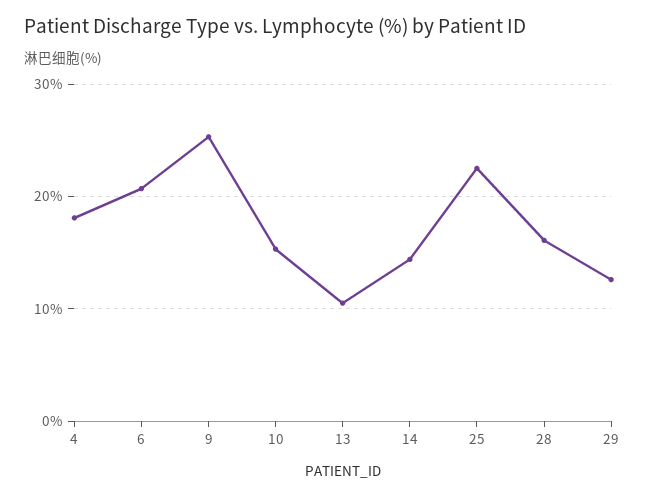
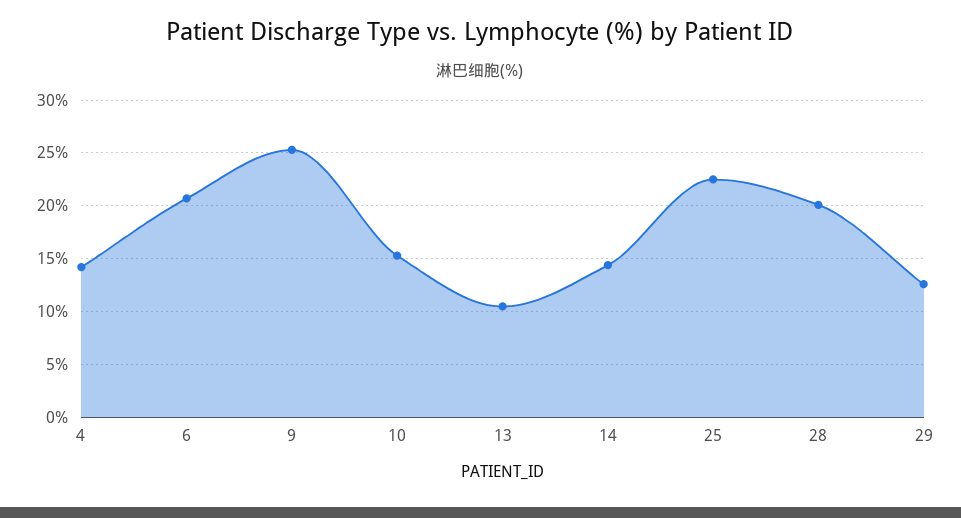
4: 18 -> 14
28: 16 -> 20

